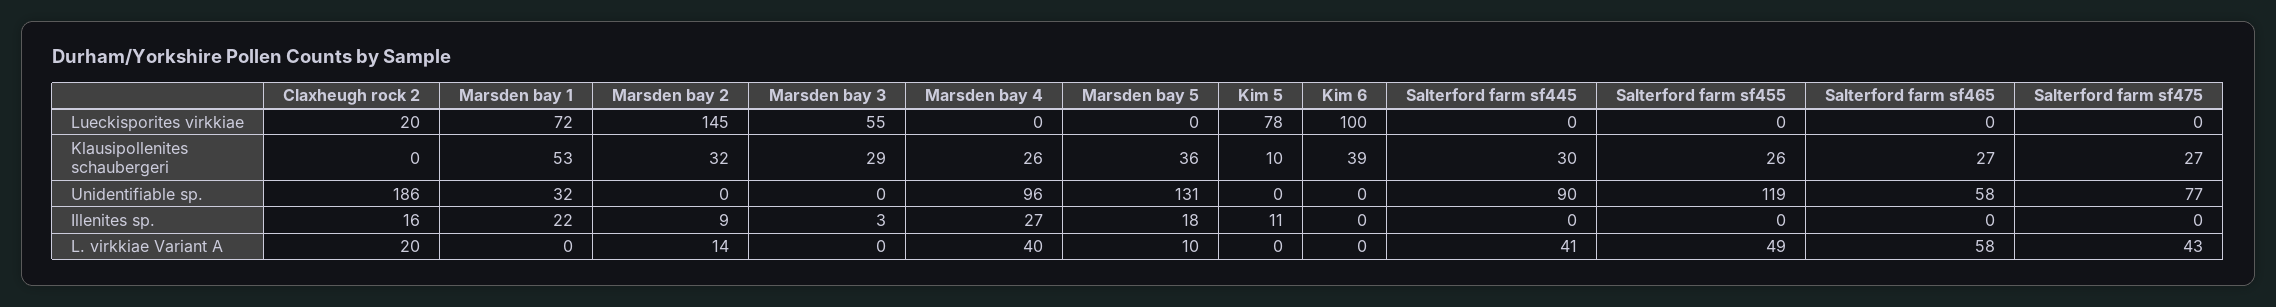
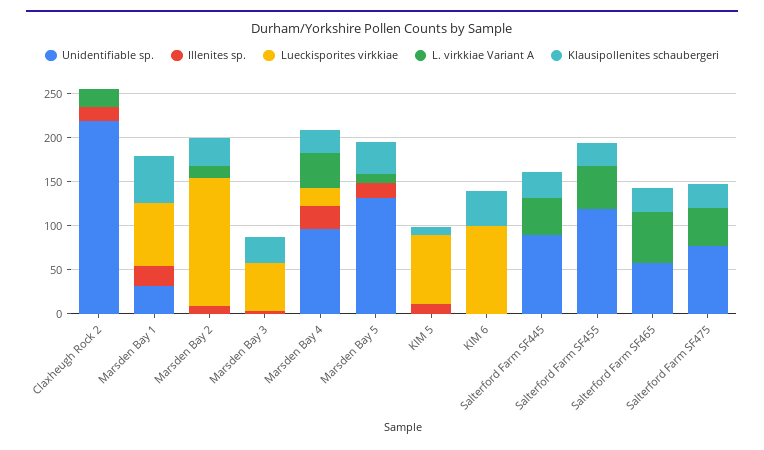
Lueckisporites virkkiae, Claxheugh rock 2: 20 -> 0
Lueckisporites virkkiae, Marsden bay 4: 0 -> 20
Unidentifiable sp., Claxheugh rock 2: 186 -> 220

